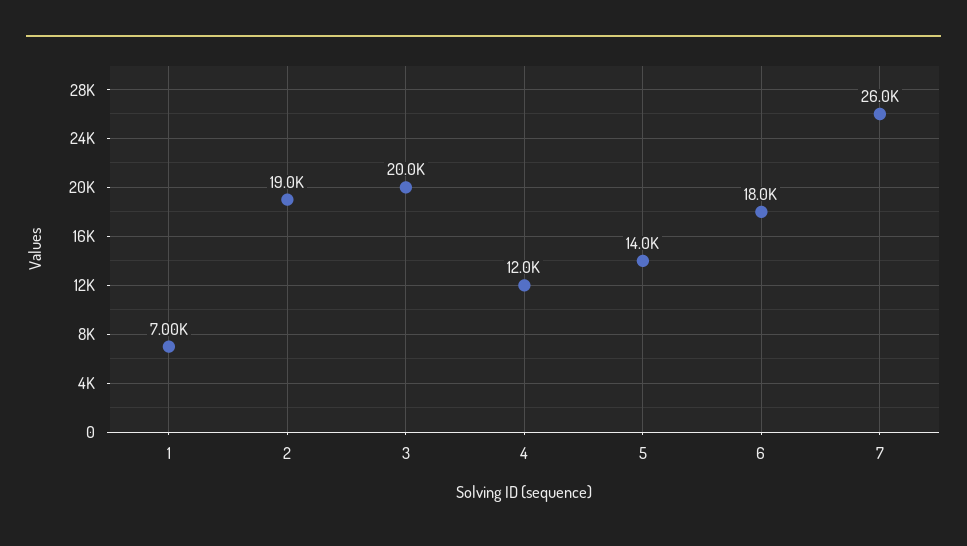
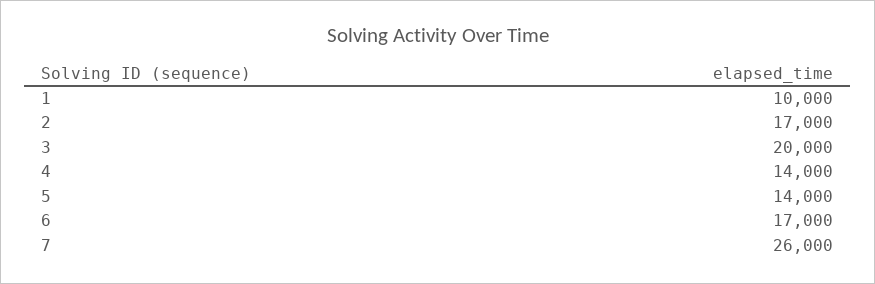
1: 7000 -> 10000
2: 19000 -> 17000
4: 12000 -> 14000
6: 18000 -> 17000

